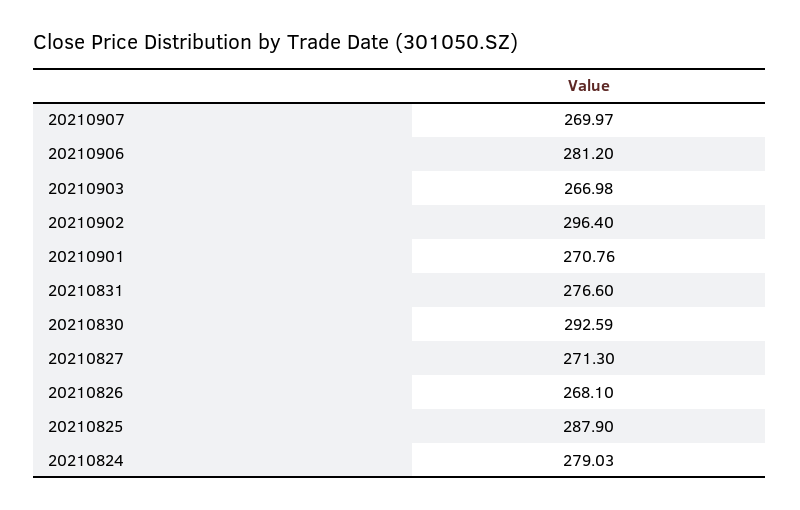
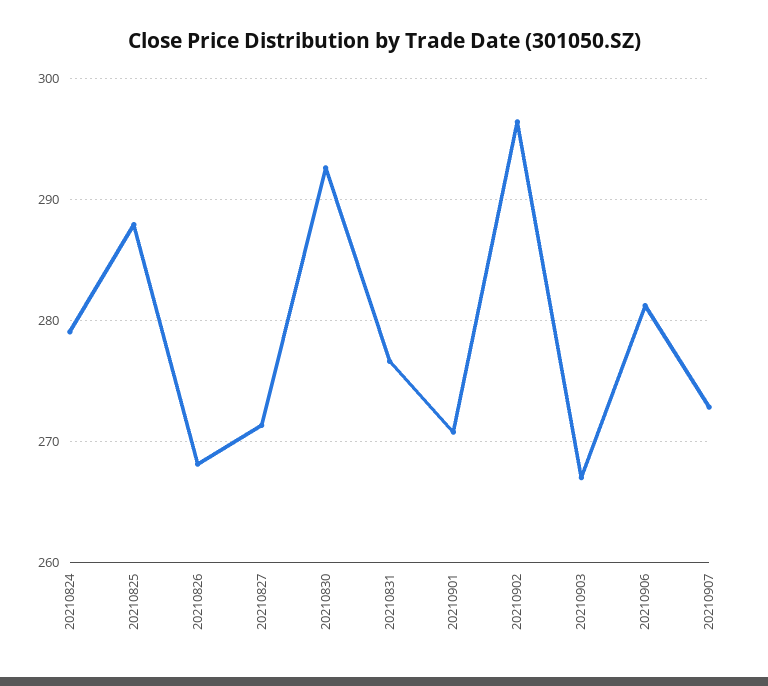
20210907: 269.97 -> 273

